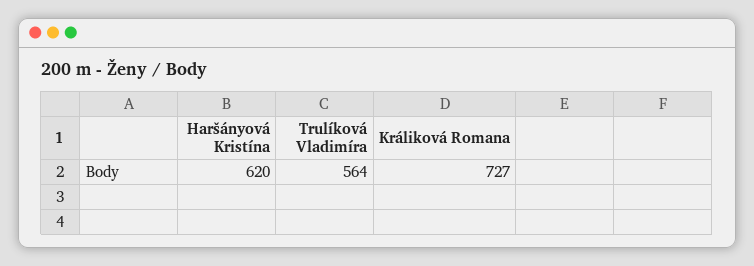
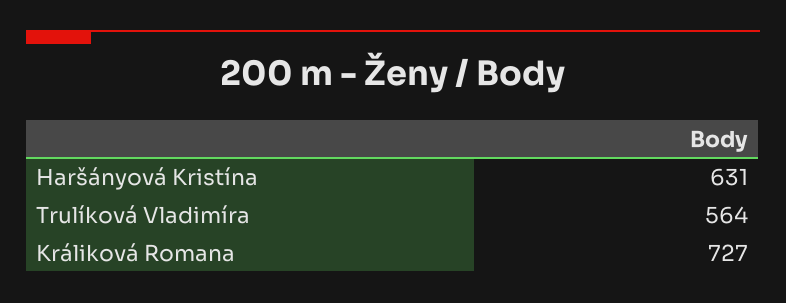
Haršányová Kristína: 620 -> 631

